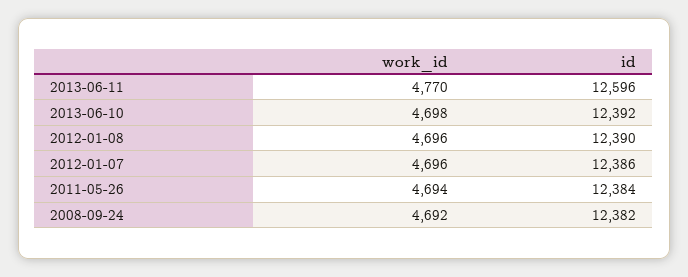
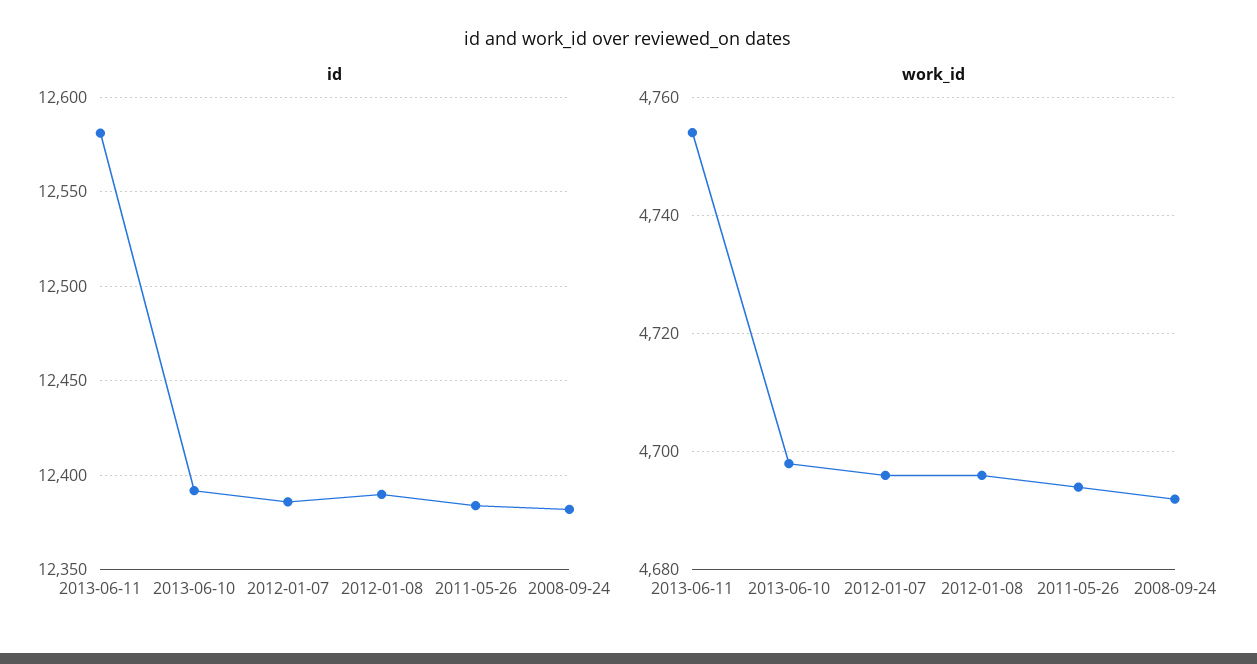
work_id, 2013-06-11: 4770 -> 4755
id, 2013-06-11: 12596 -> 12580

